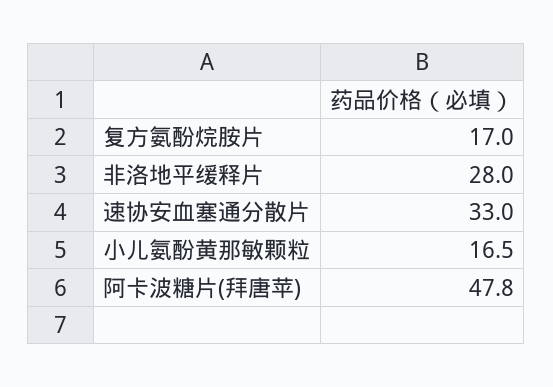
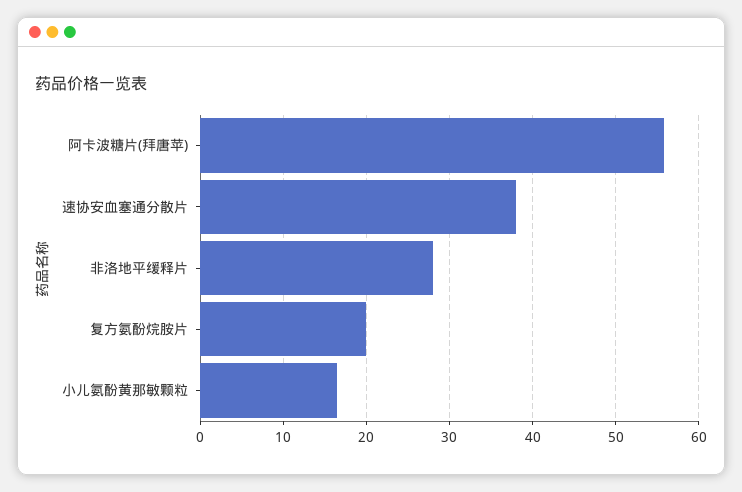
复方氨酚烷胺片: 17 -> 20
速协安血塞通分散片: 33 -> 38
阿卡波糖片(拜唐苹): 47.8 -> 56

